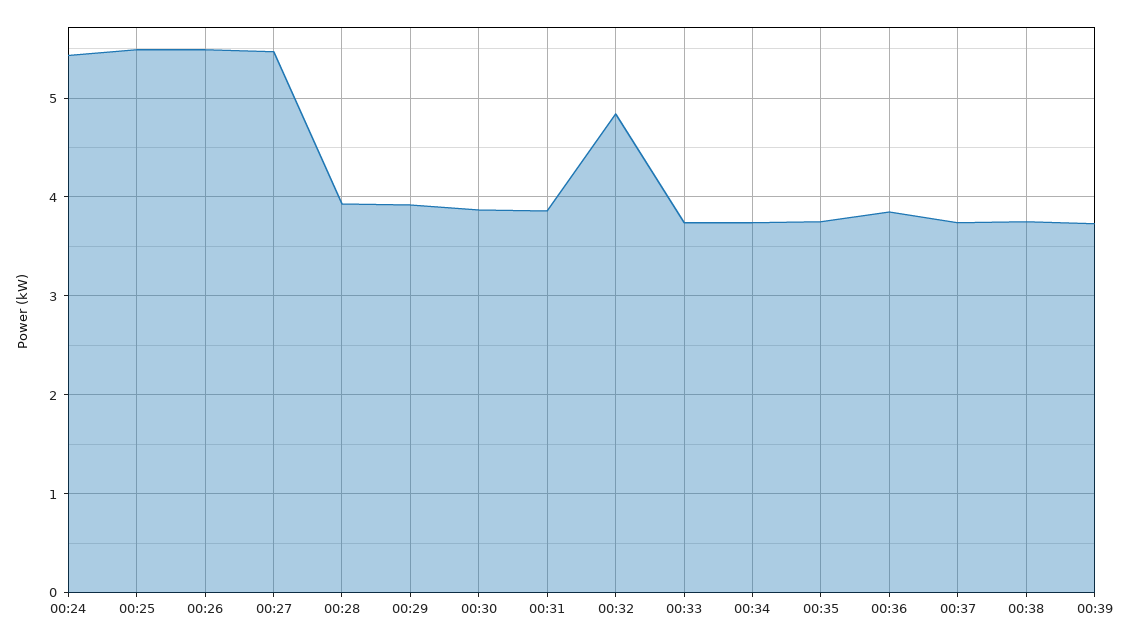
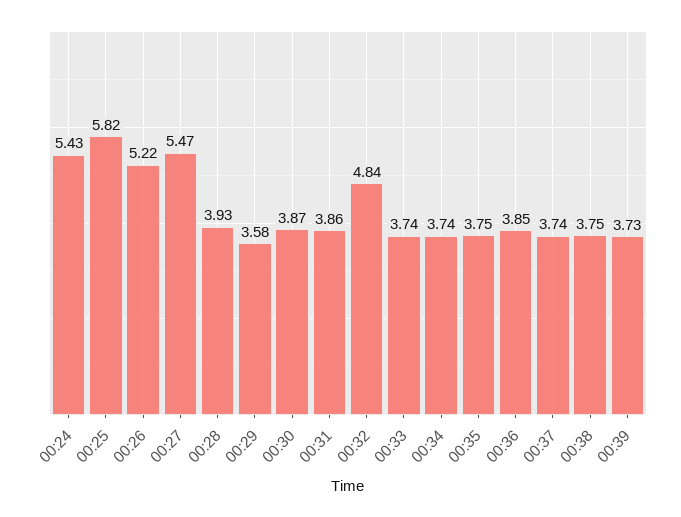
00:25: 5.5 -> 5.82
00:26: 5.5 -> 5.22
00:29: 3.9 -> 3.58

